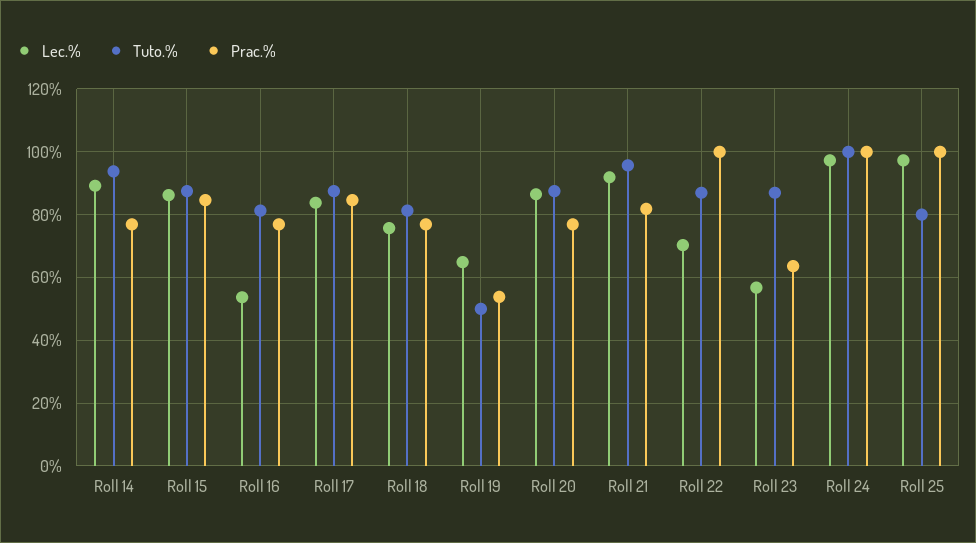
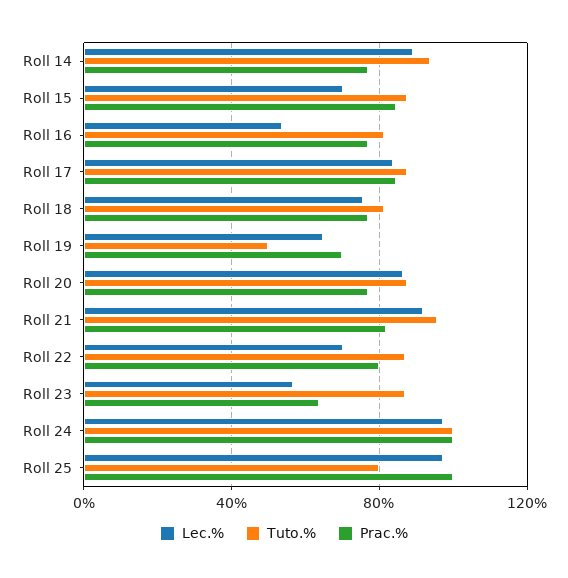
Lec.%, Roll 15: 86 -> 70
Prac.%, Roll 19: 54 -> 70
Prac.%, Roll 22: 100 -> 80

